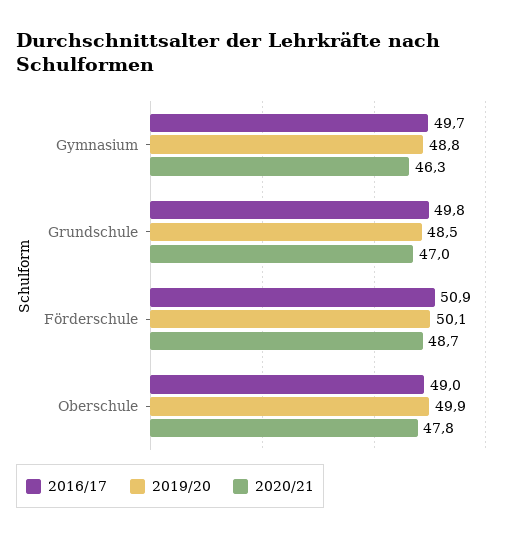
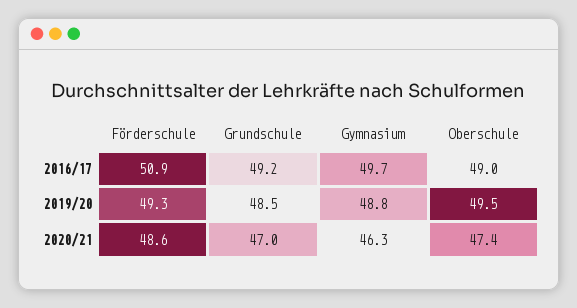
2016/17, Grundschule: 49.8 -> 49.2
2019/20, Förderschule: 50.1 -> 49.3
2020/21, Förderschule: 48.7 -> 48.6
2019/20, Oberschule: 49.9 -> 49.5
2020/21, Oberschule: 47.8 -> 47.4

